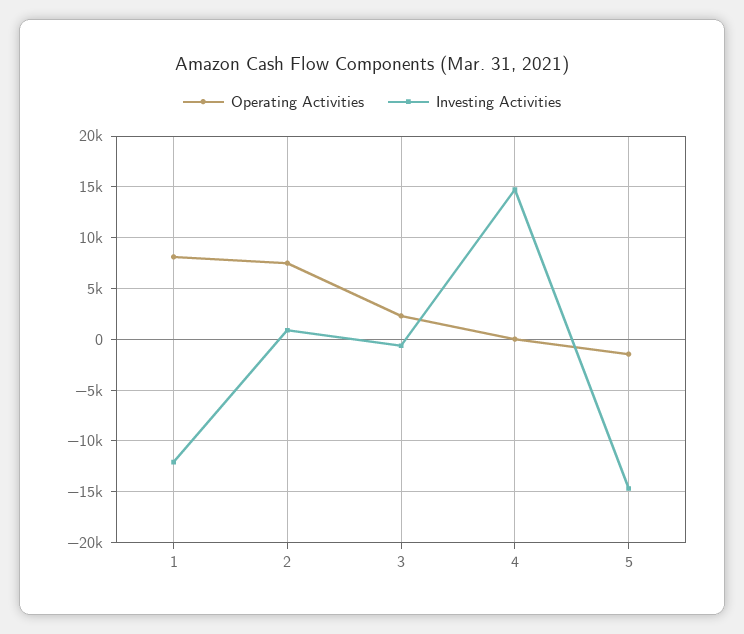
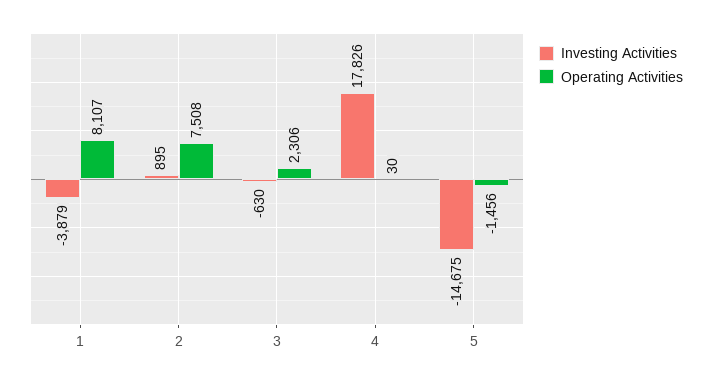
Investing Activities, 1: -12000 -> -3879
Investing Activities, 4: 15000 -> 17826

